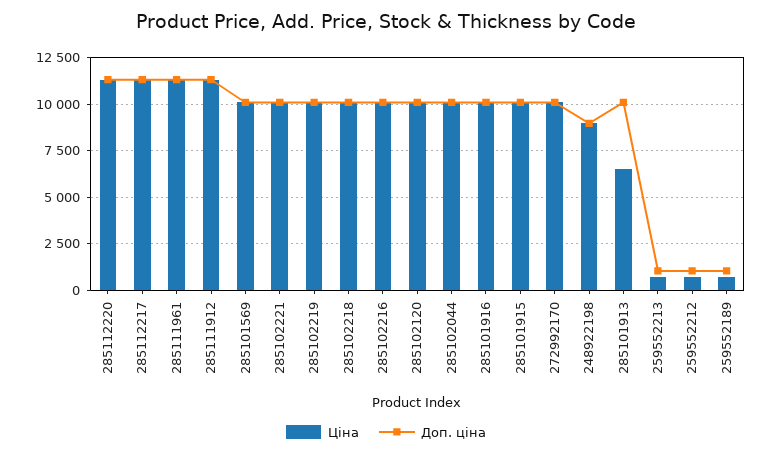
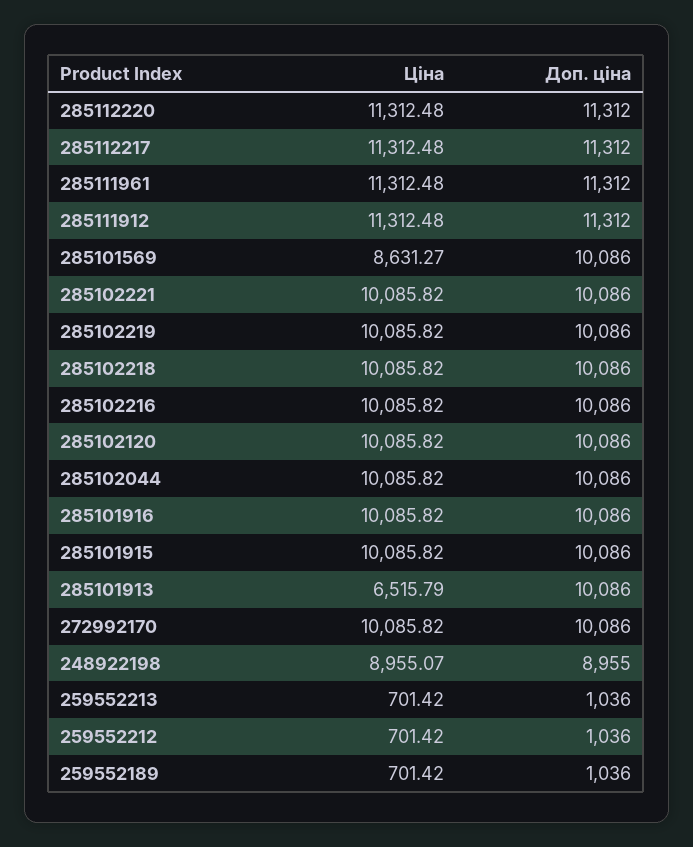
Ціна, 285101569: 10000 -> 8631.27

